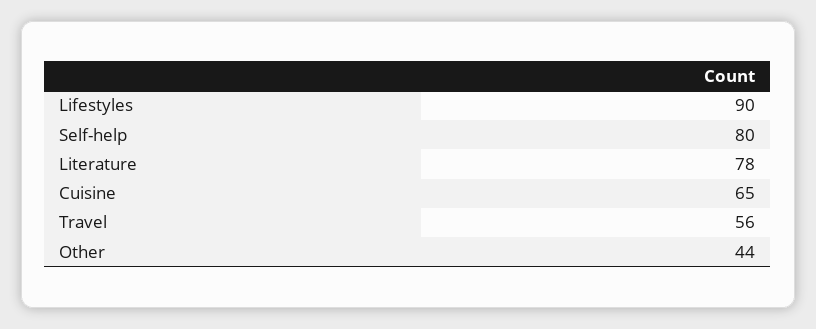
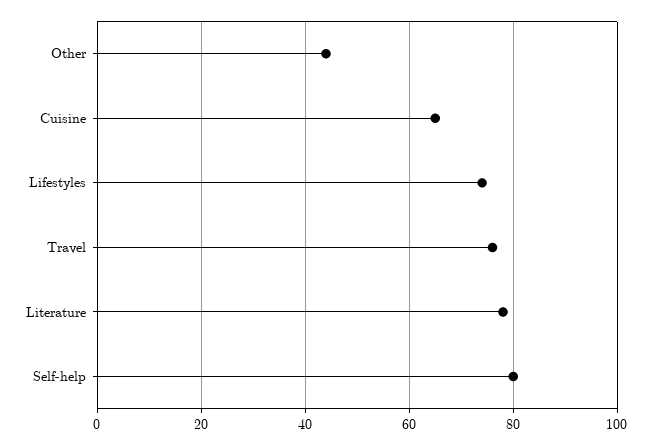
Lifestyles: 90 -> 75
Travel: 56 -> 75

